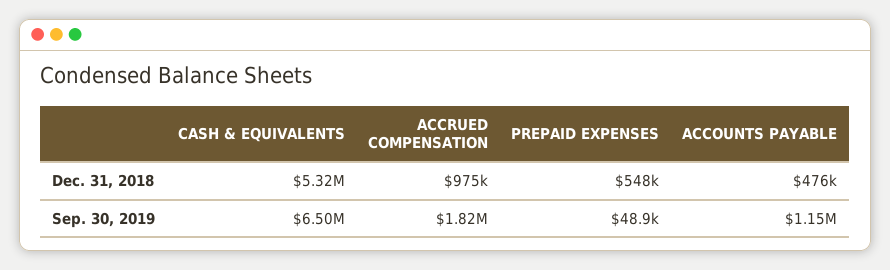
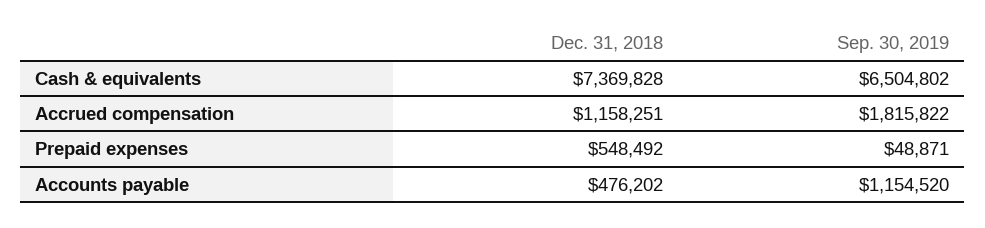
CASH & EQUIVALENTS, Dec. 31, 2018: 5320000 -> 7369828
ACCRUED COMPENSATION, Dec. 31, 2018: 975000 -> 1158251

